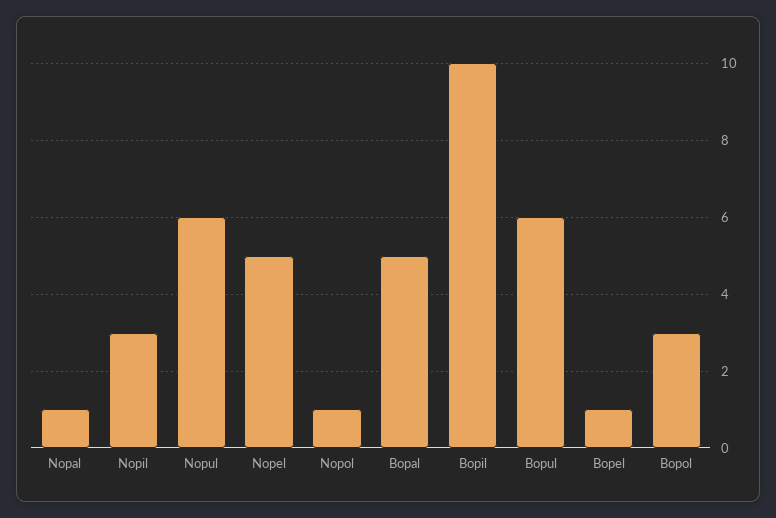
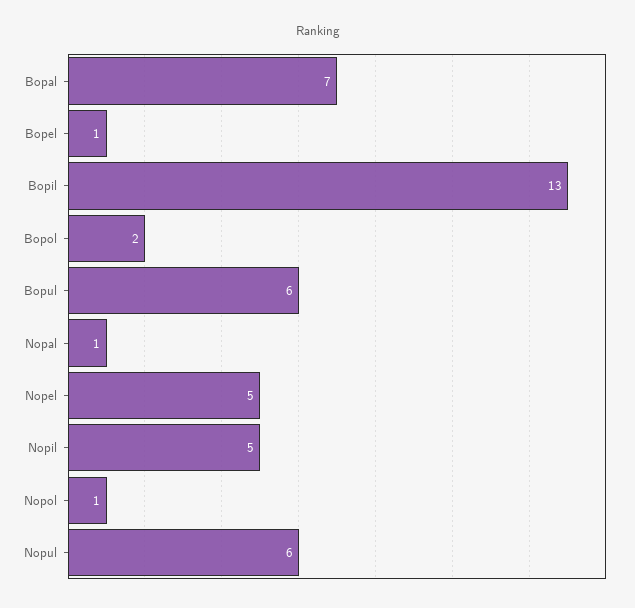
Nopil: 3 -> 5
Bopal: 5 -> 7
Bopil: 10 -> 13
Bopol: 3 -> 2

